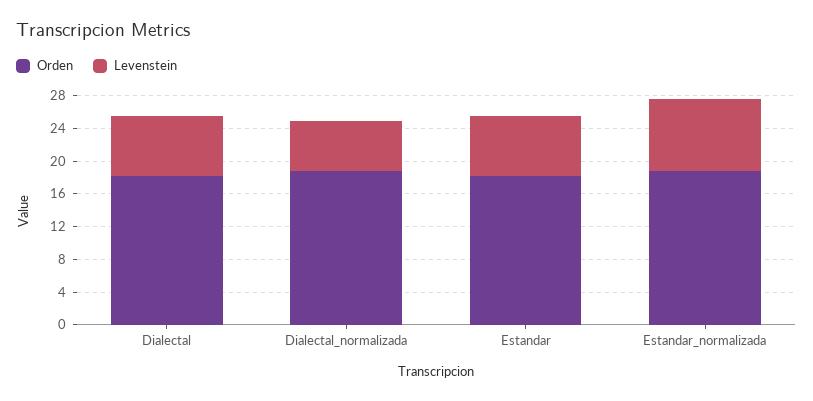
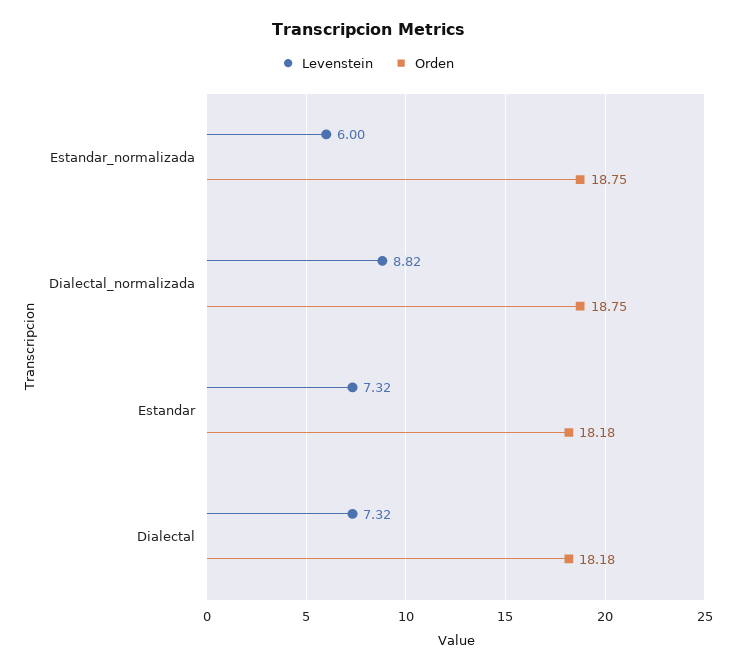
Levenstein, Dialectal_normalizada: 6 -> 8.82
Levenstein, Estandar_normalizada: 9 -> 6

